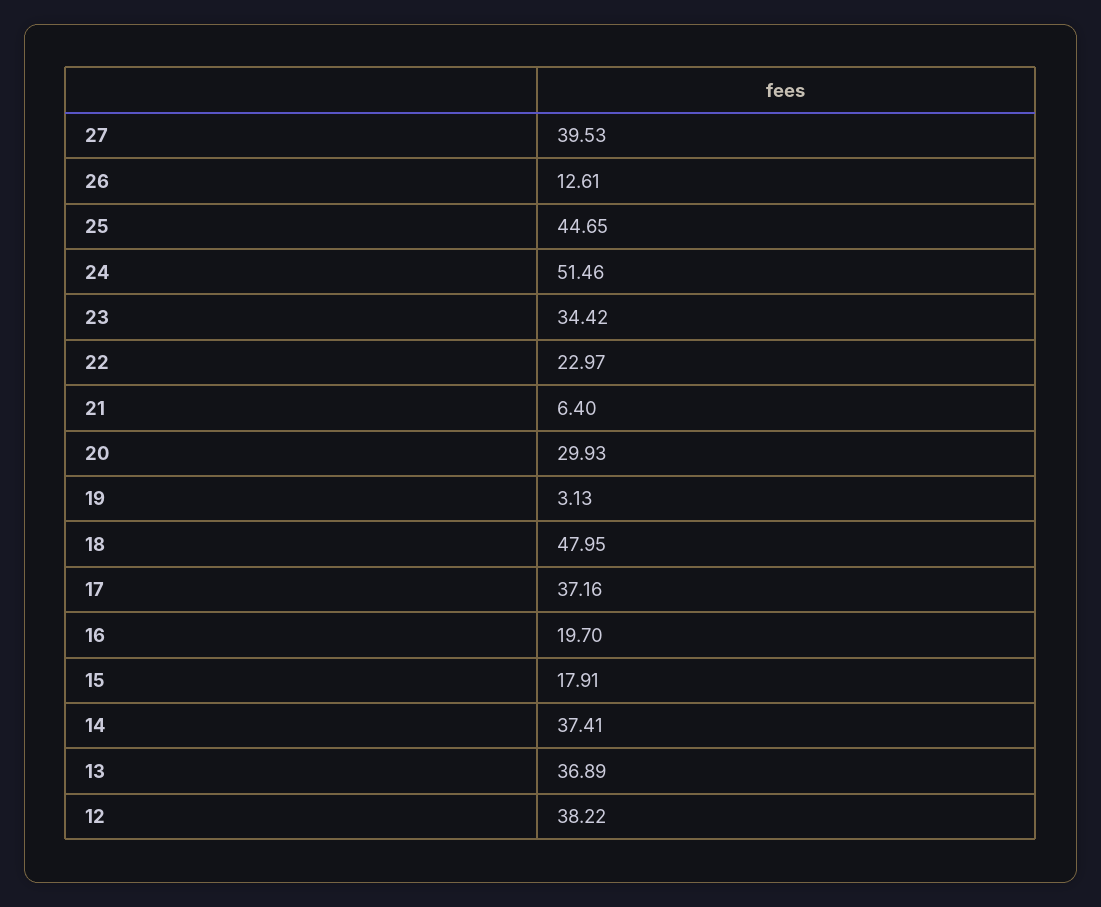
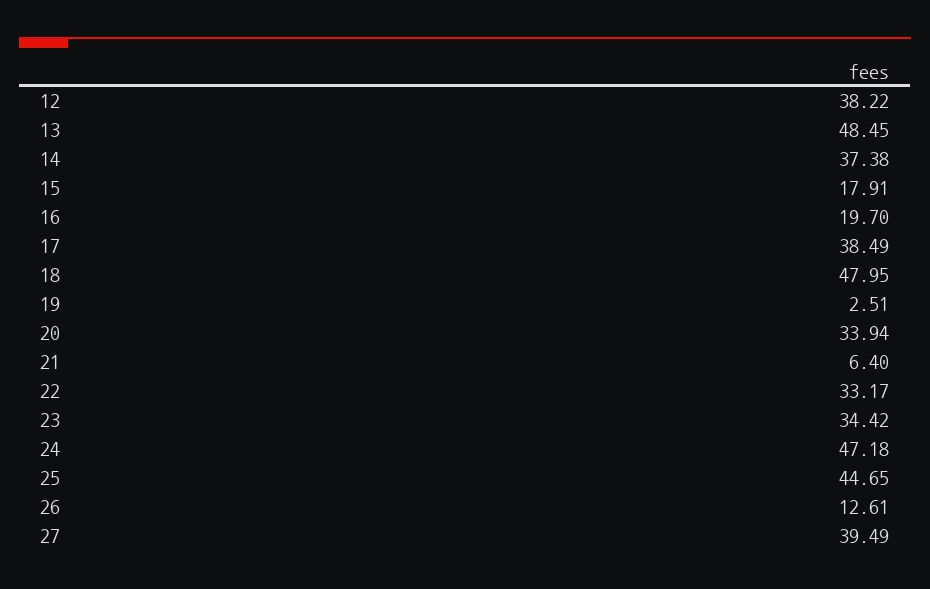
27: 39.53 -> 39.49
24: 51.46 -> 47.18
22: 22.97 -> 33.17
20: 29.93 -> 33.94
19: 3.13 -> 2.51
17: 37.16 -> 38.49
14: 37.41 -> 37.38
13: 36.89 -> 48.45

